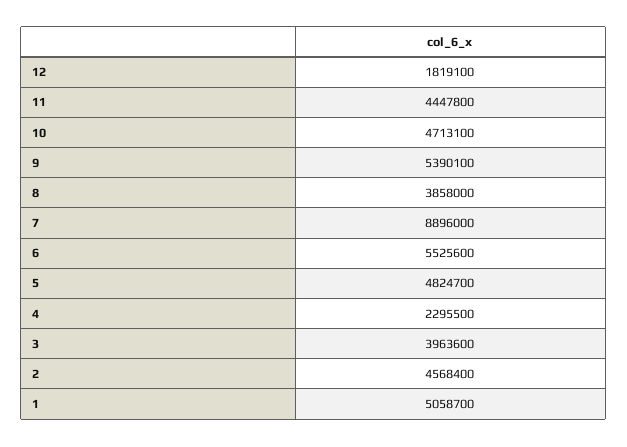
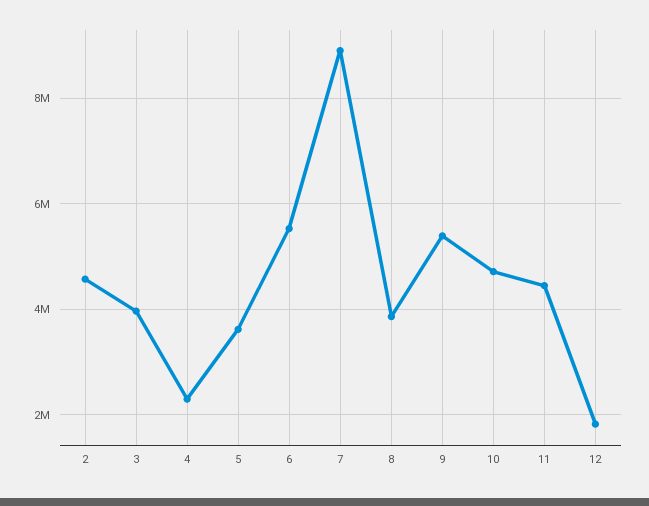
5: 4824700 -> 3600000
1: 5058700 -> none

